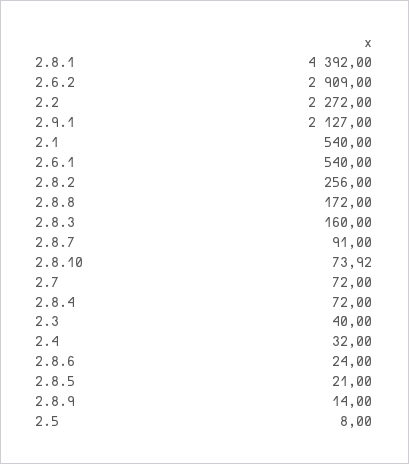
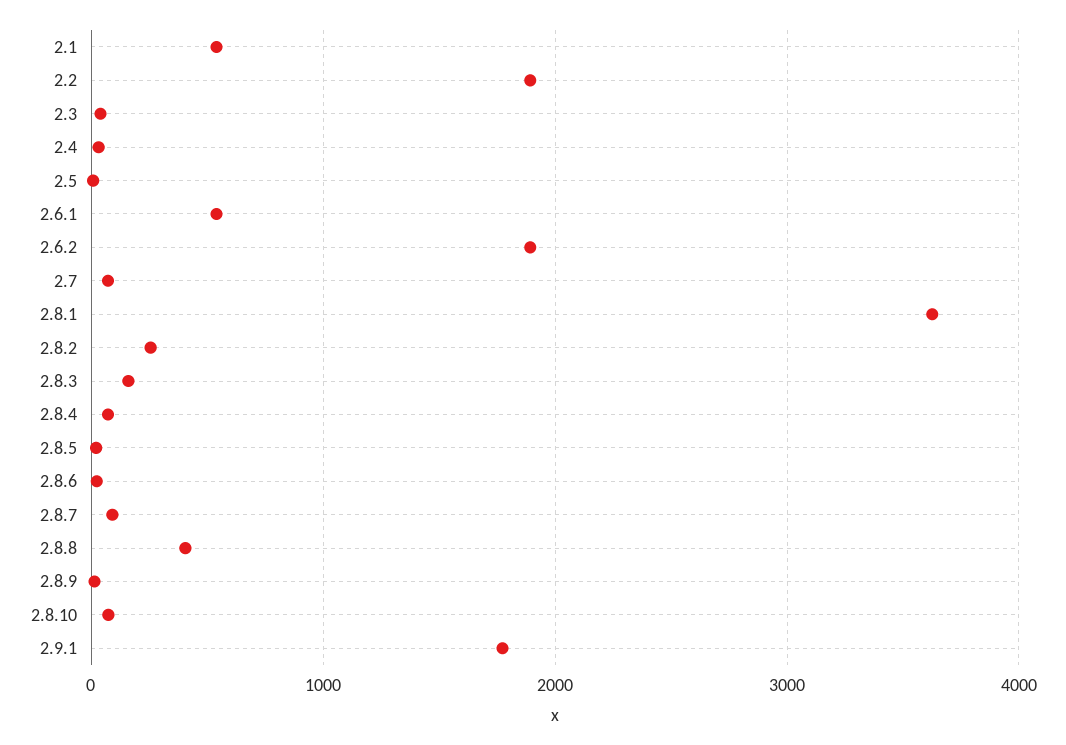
2.8.1: 4392 -> 3600
2.6.2: 2909 -> 1900
2.2: 2272 -> 1900
2.9.1: 2127 -> 1800
2.8.8: 172 -> 400

